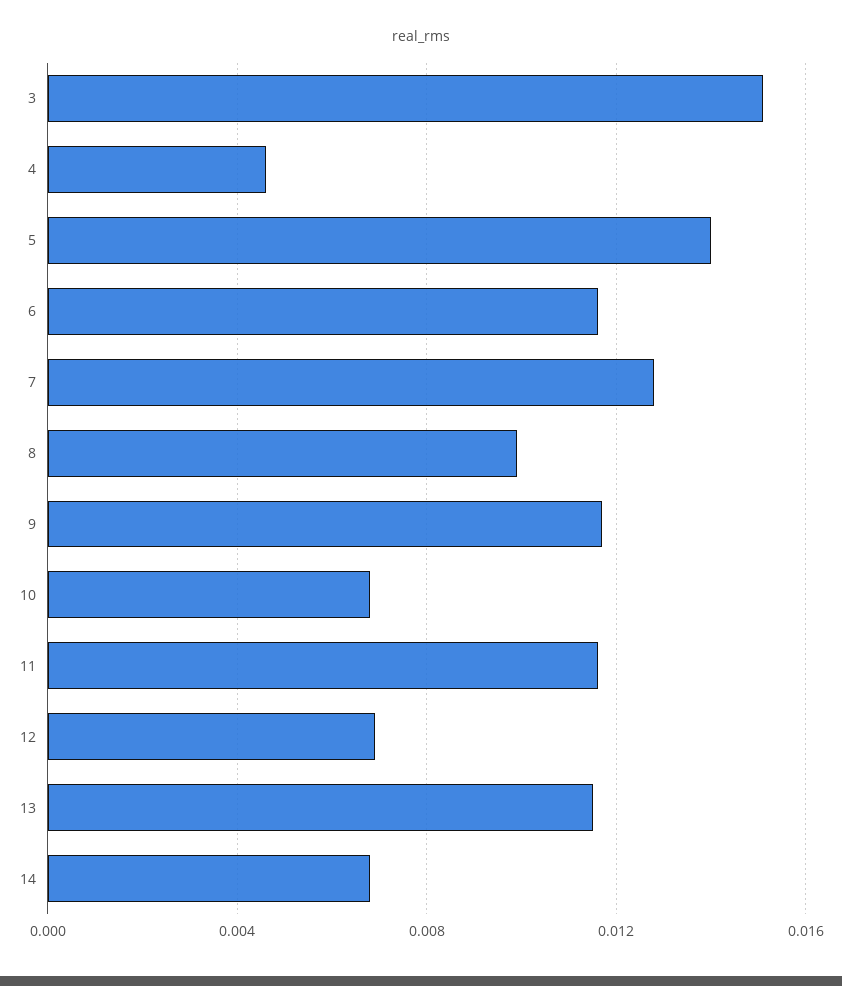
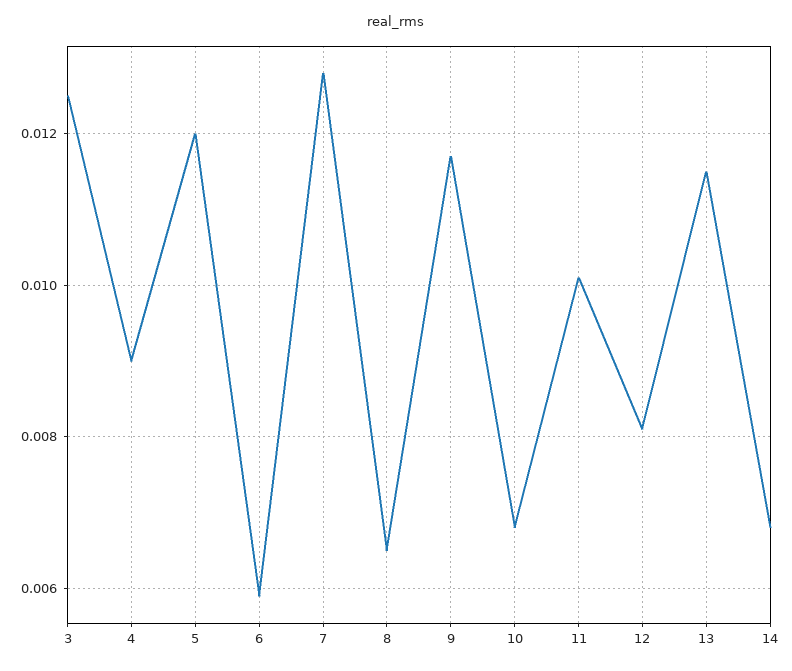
3: 0.015 -> 0.0125
4: 0.0045 -> 0.009
5: 0.014 -> 0.012
6: 0.0115 -> 0.006
8: 0.01 -> 0.0065
11: 0.0115 -> 0.01
12: 0.007 -> 0.008

